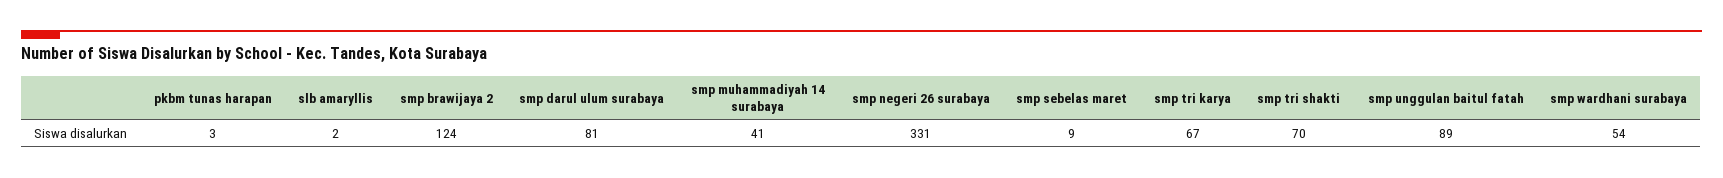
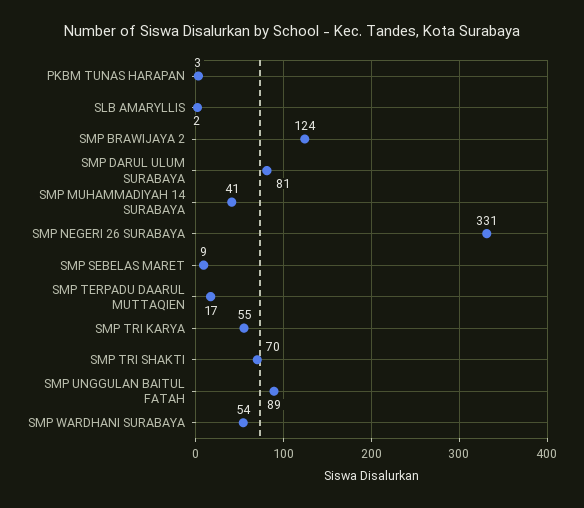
smp tri karya: 67 -> 55
SMP TERPADU DAARUL MUTTAQIEN: none -> 17

